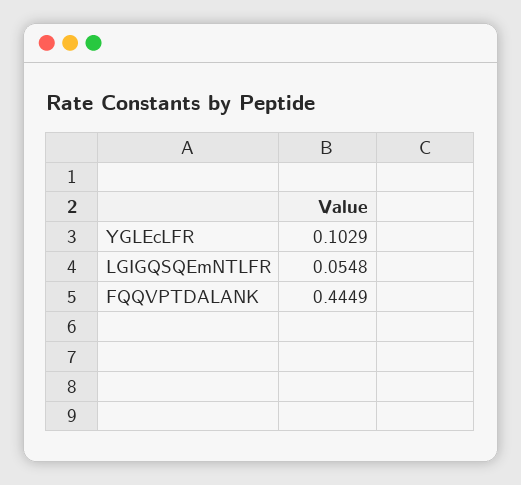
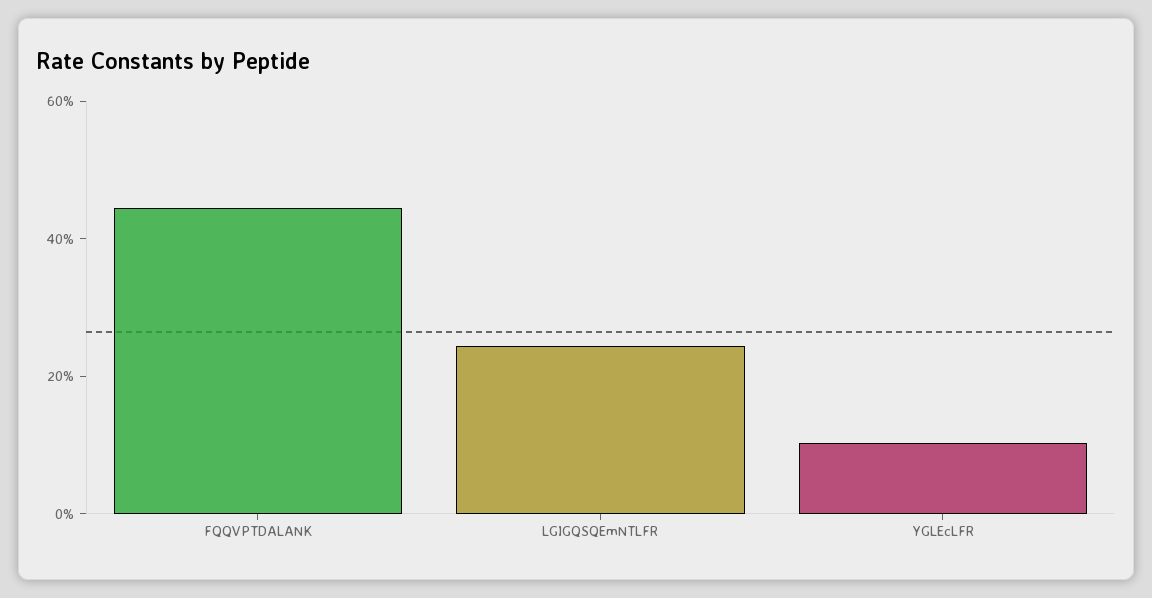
LGIGQSQEmNTLFR: 0.0548 -> 0.25

